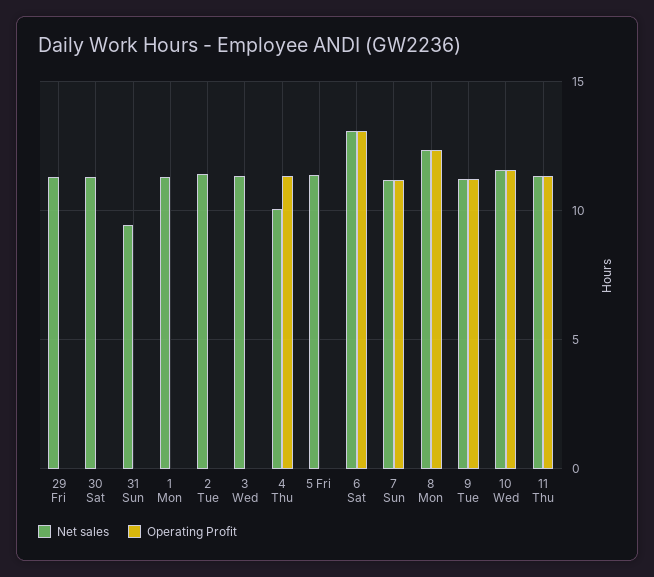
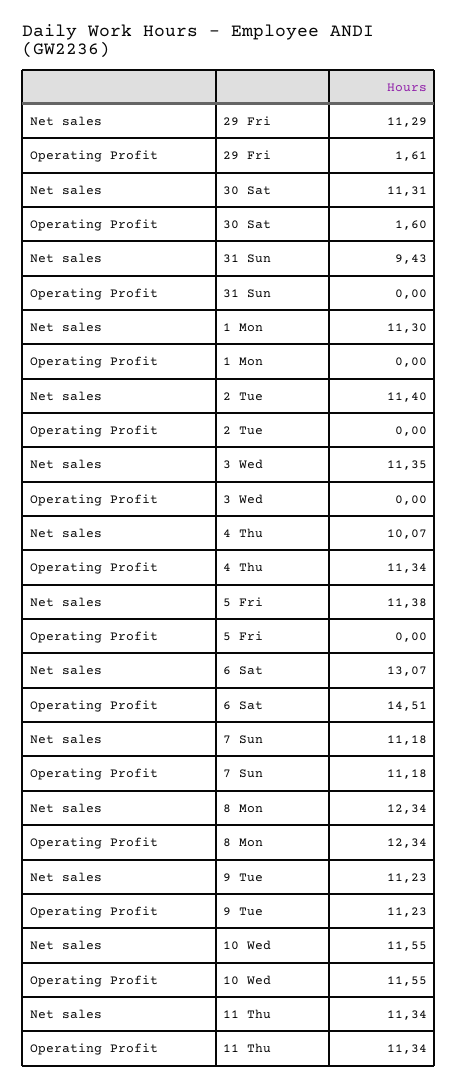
Operating Profit, 29 Fri: 0 -> 1.61
Operating Profit, 30 Sat: 0 -> 1.6
Operating Profit, 6 Sat: 13 -> 14.51

